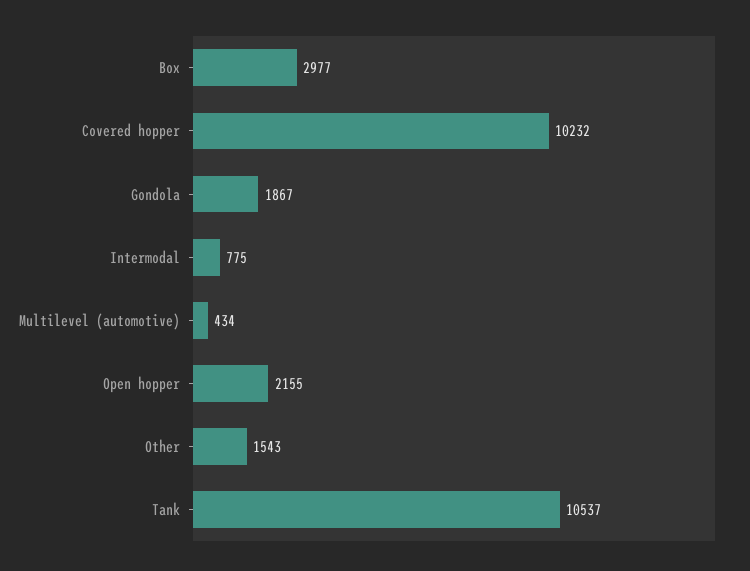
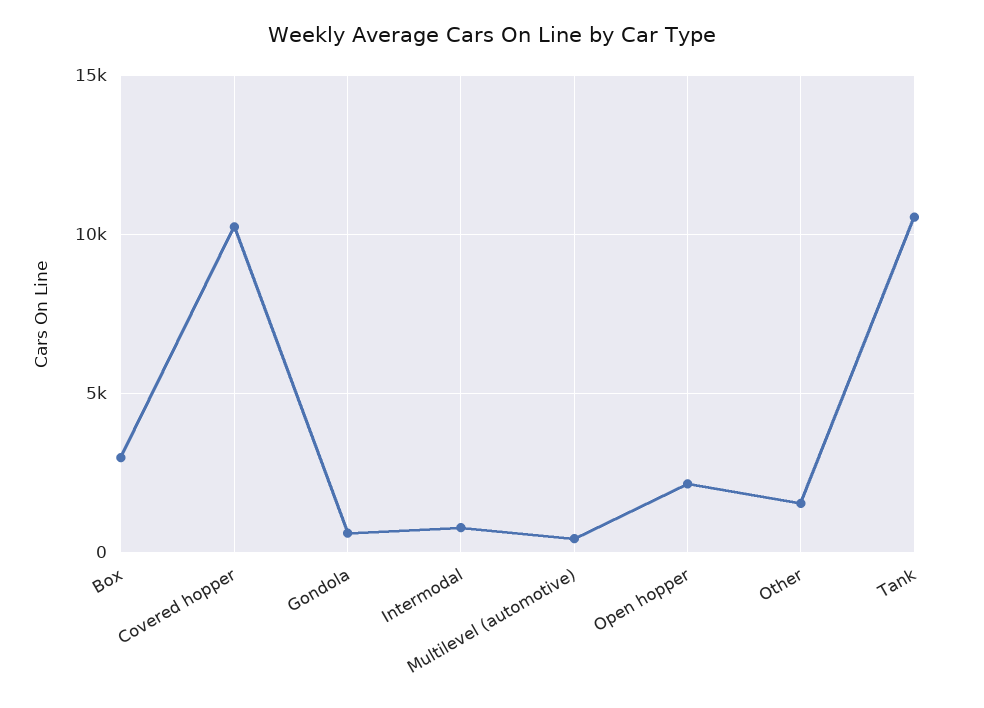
Gondola: 1867 -> 500

